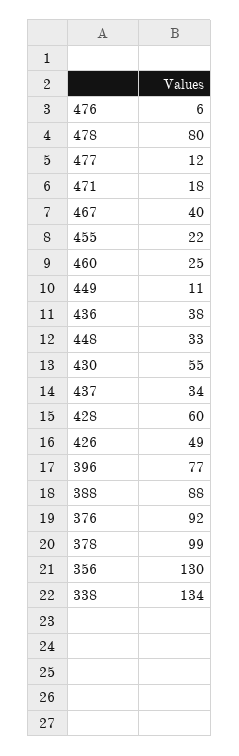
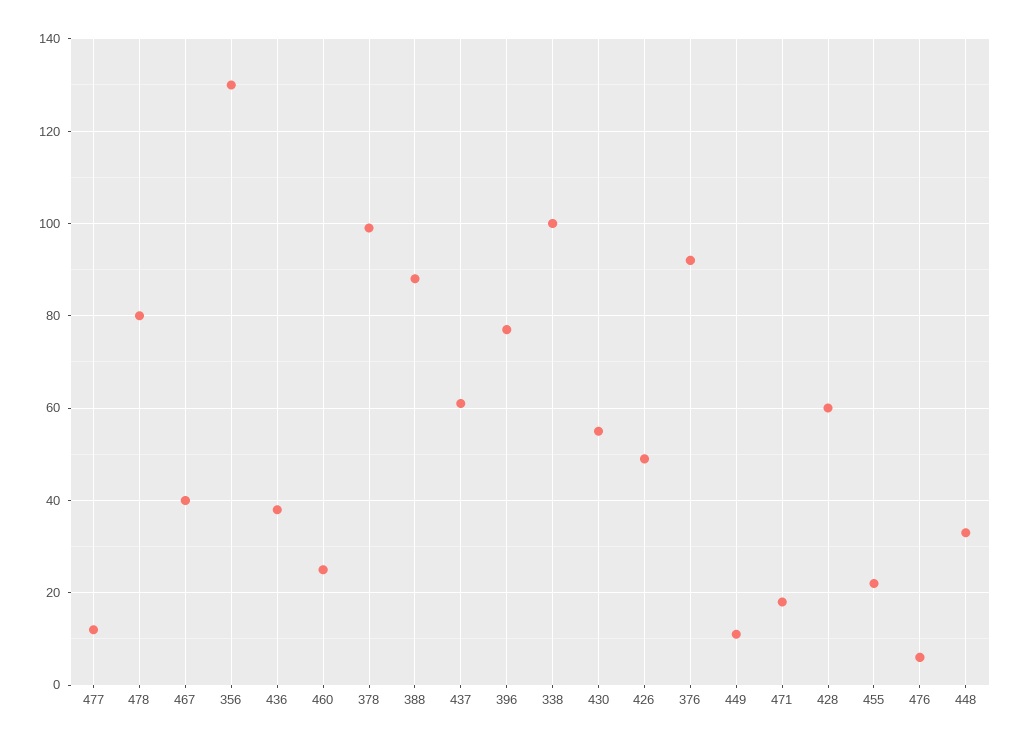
437: 34 -> 60
338: 134 -> 100

